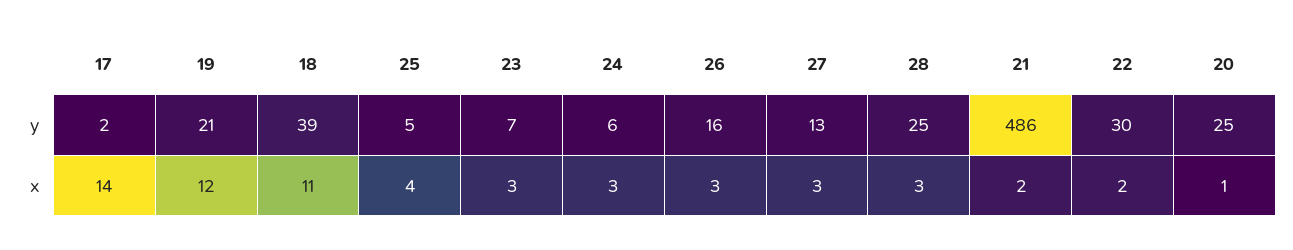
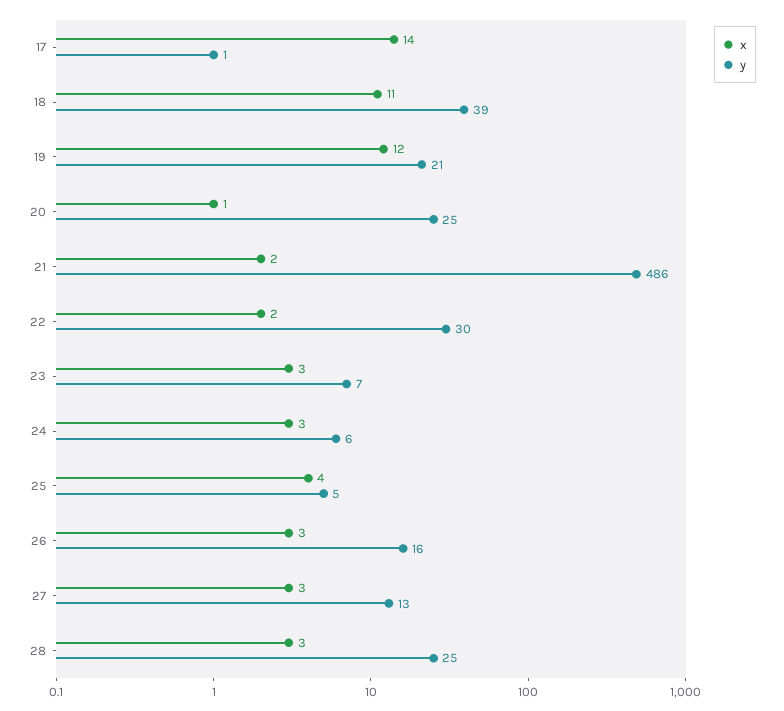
y, 17: 2 -> 1

